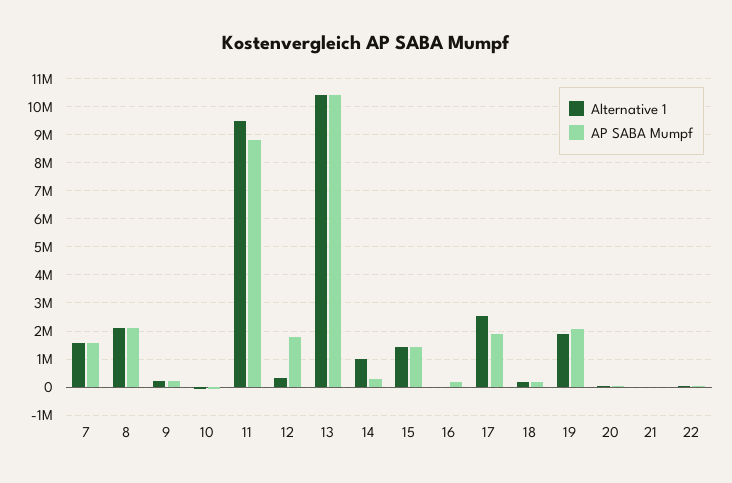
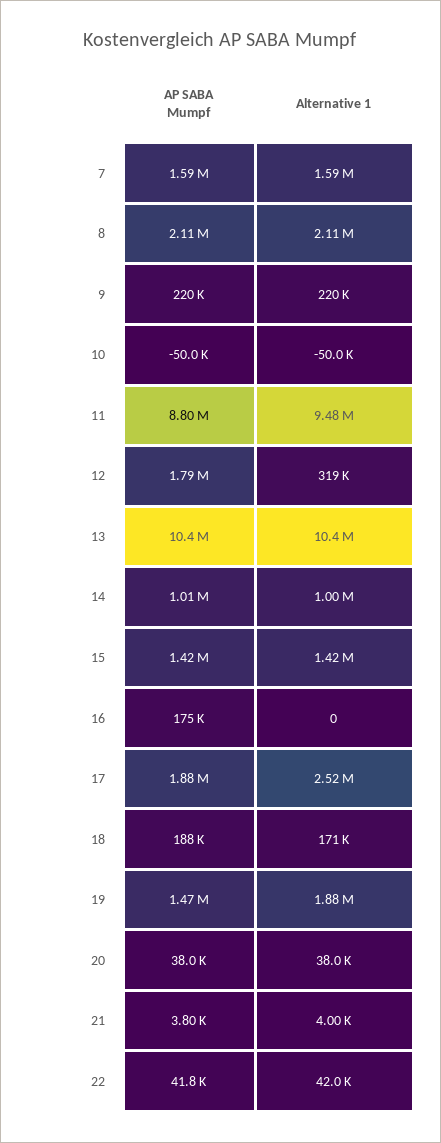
AP SABA Mumpf, 14: 250000 -> 1010000
AP SABA Mumpf, 19: 2000000 -> 1470000

